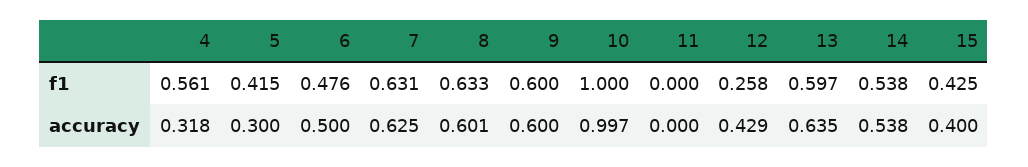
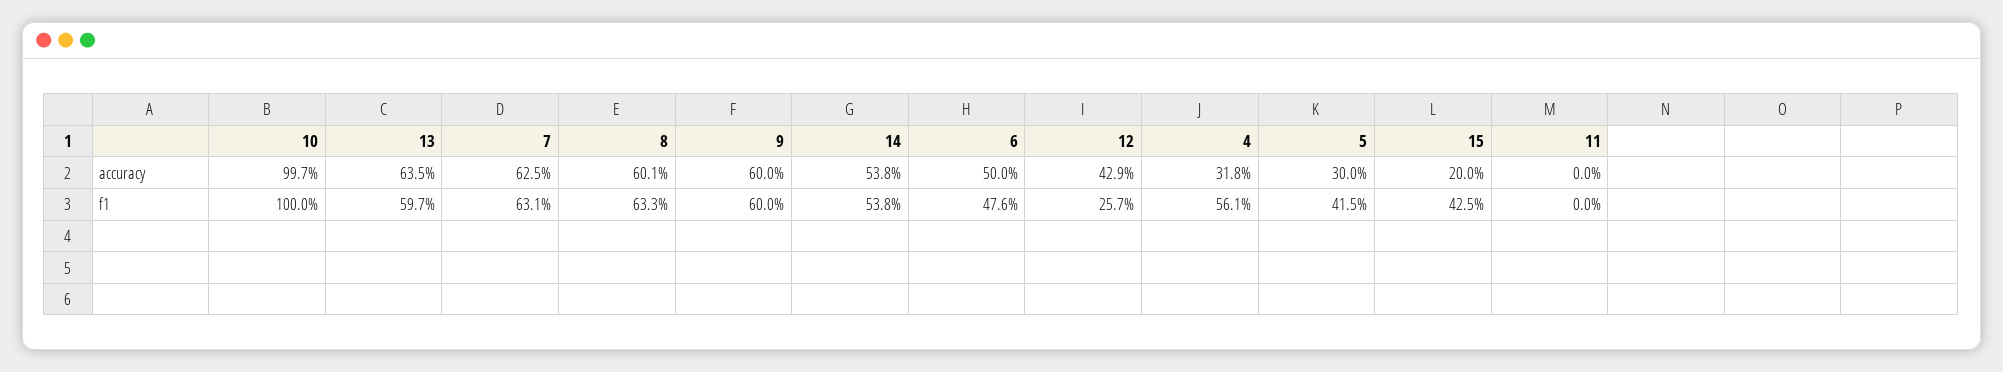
12, f1: 0.258 -> 0.257
15, accuracy: 0.4 -> 0.2

